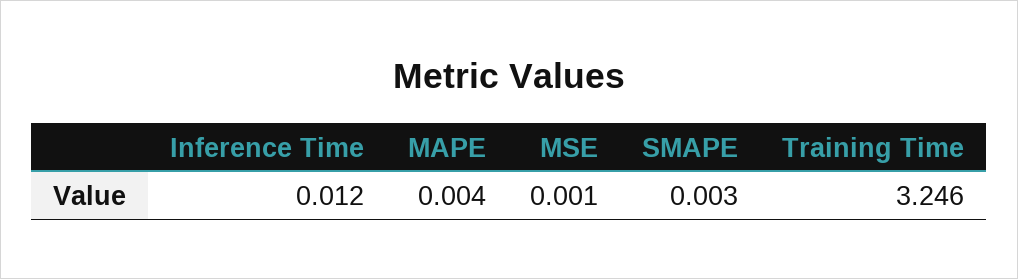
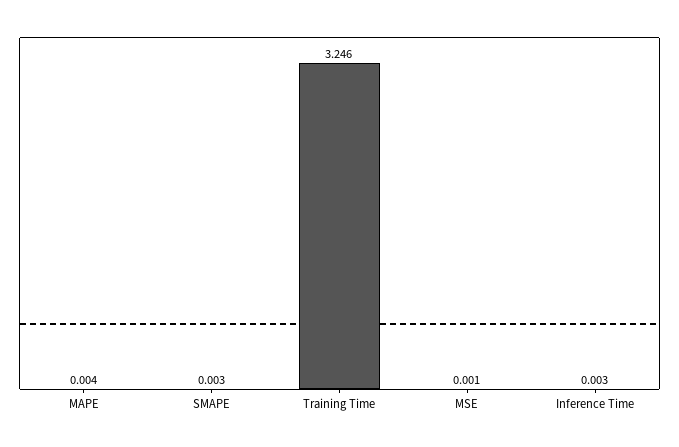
Inference Time: 0.012 -> 0.003

